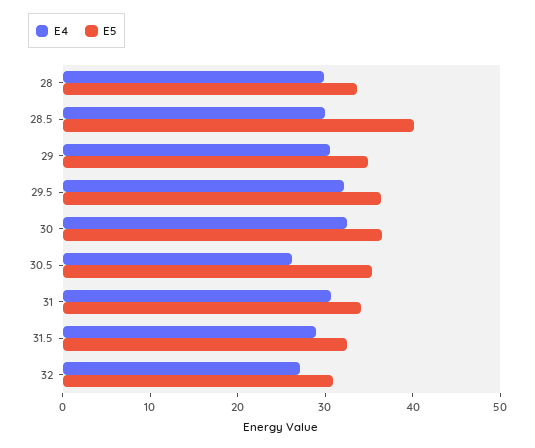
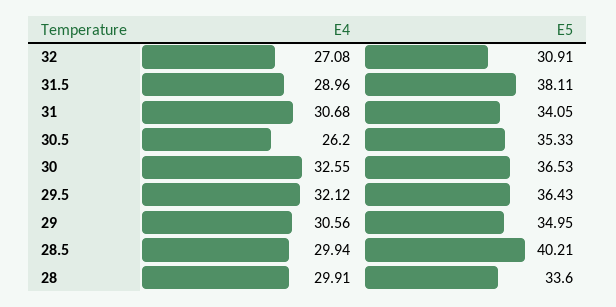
E5, 31.5: 32 -> 38.11

